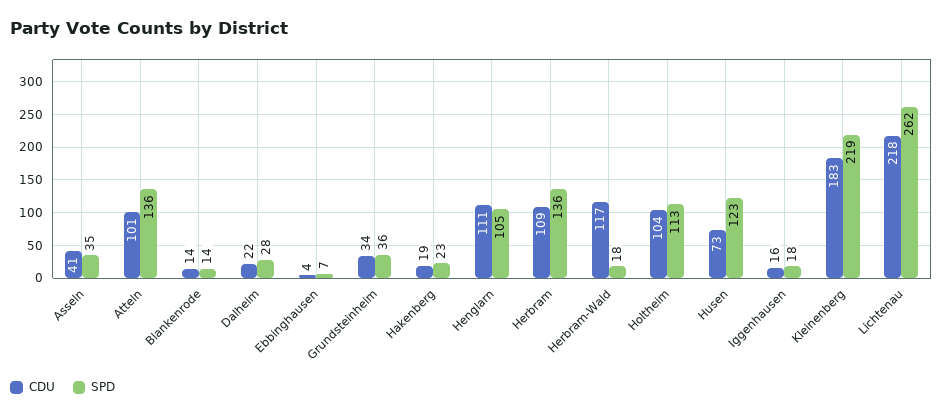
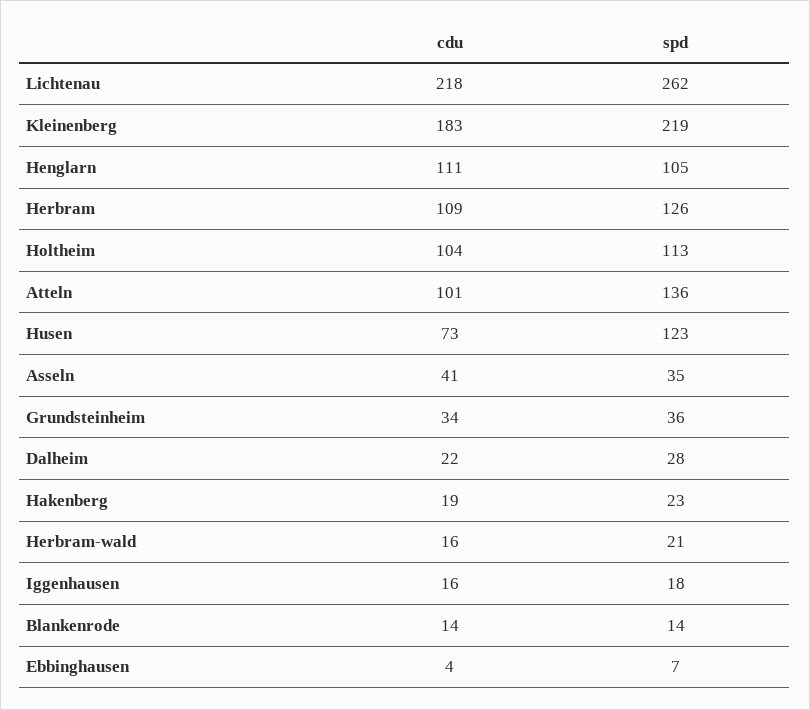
SPD, Herbram: 136 -> 126
CDU, Herbram-Wald: 117 -> 16
SPD, Herbram-Wald: 18 -> 21

